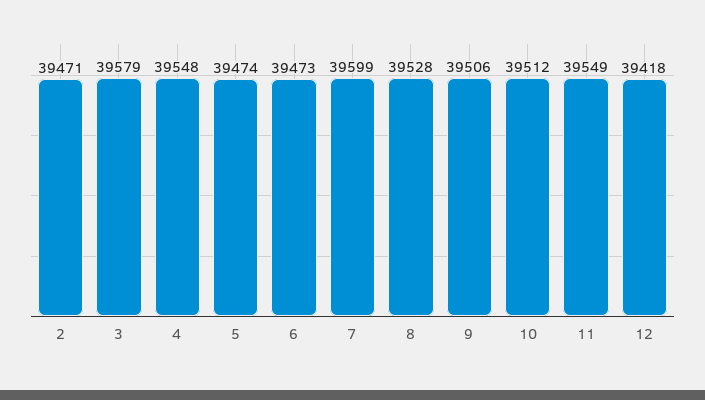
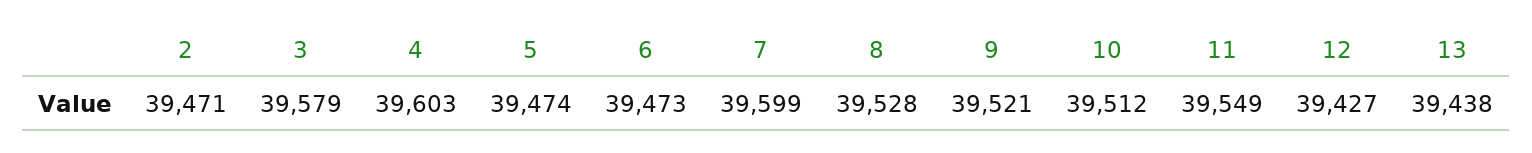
4: 39548 -> 39603
9: 39506 -> 39521
12: 39418 -> 39427
13: none -> 39438

